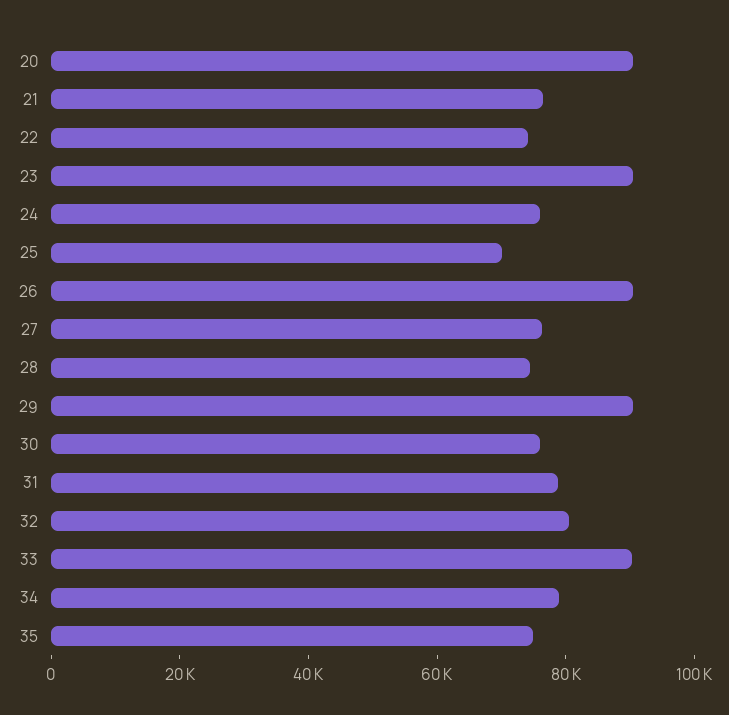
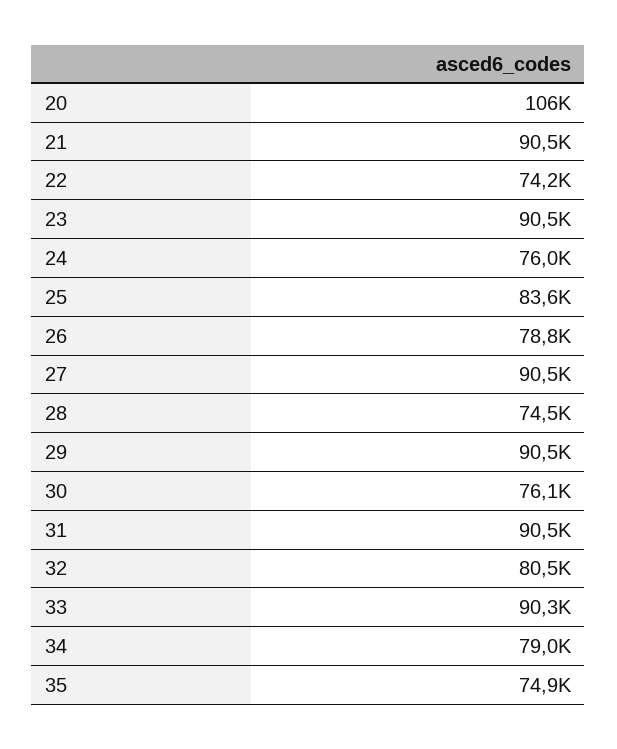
20: 90000 -> 106000
21: 75000 -> 90500
25: 70000 -> 83600
26: 90000 -> 78800
27: 75000 -> 90500
31: 80000 -> 90500

